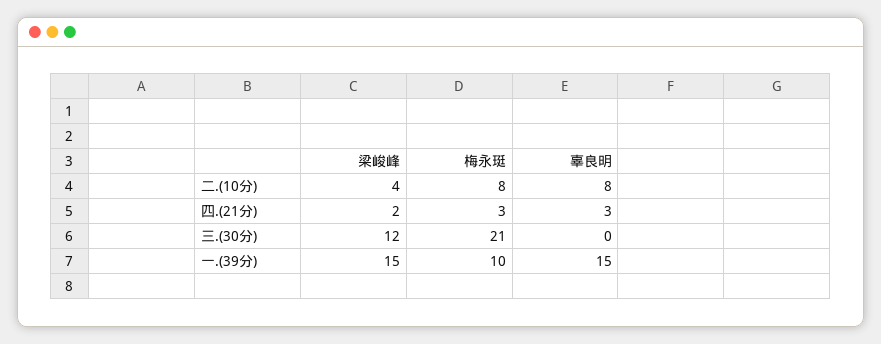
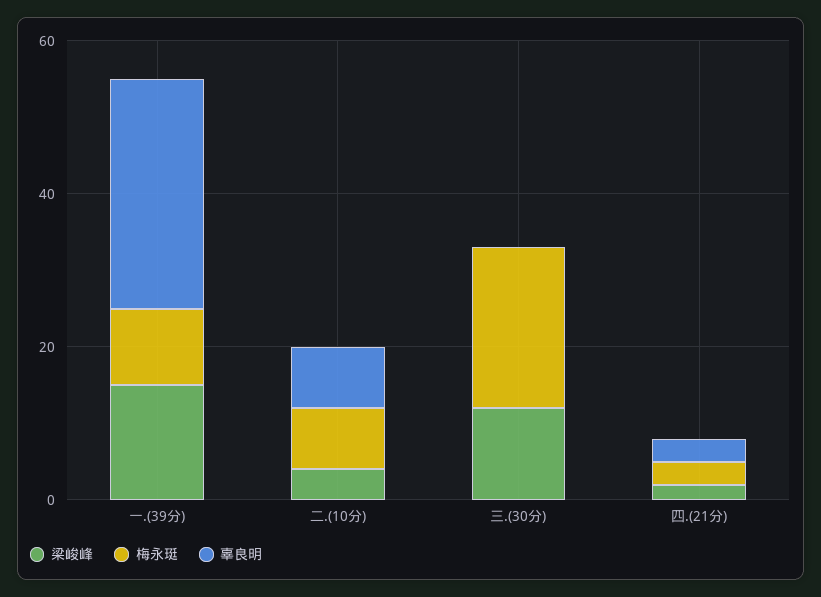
辜良明, 一.(39分): 15 -> 30

